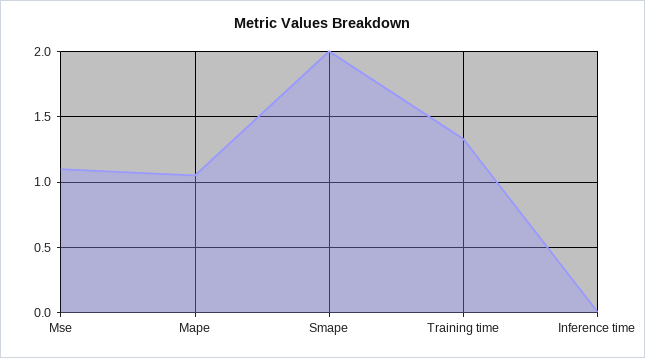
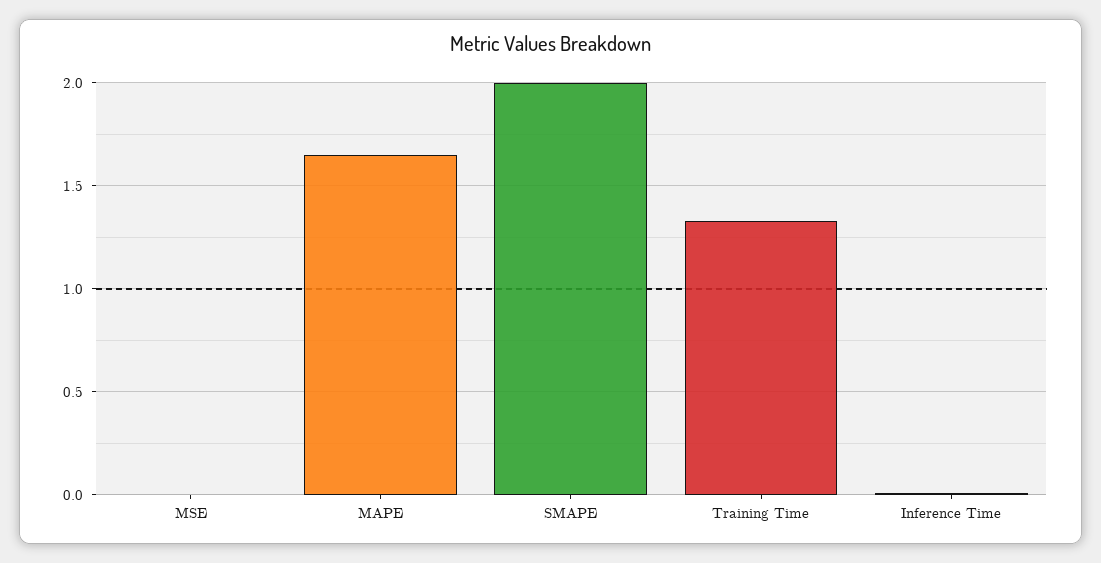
Mse: 1.1 -> 0
Mape: 1.05 -> 1.65

